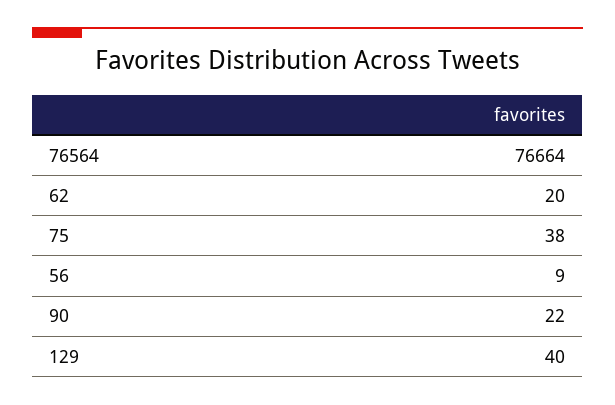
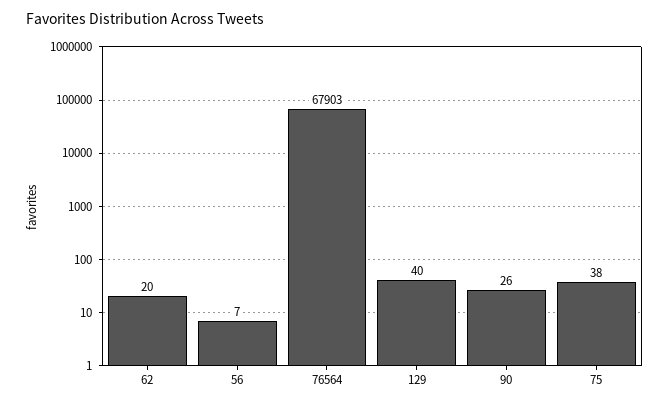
76564: 76664 -> 67903
56: 9 -> 7
90: 22 -> 26

